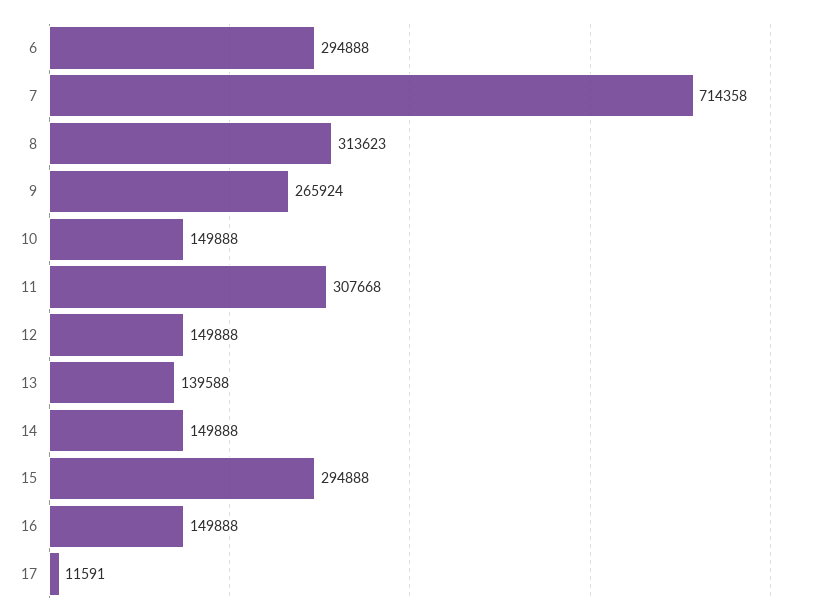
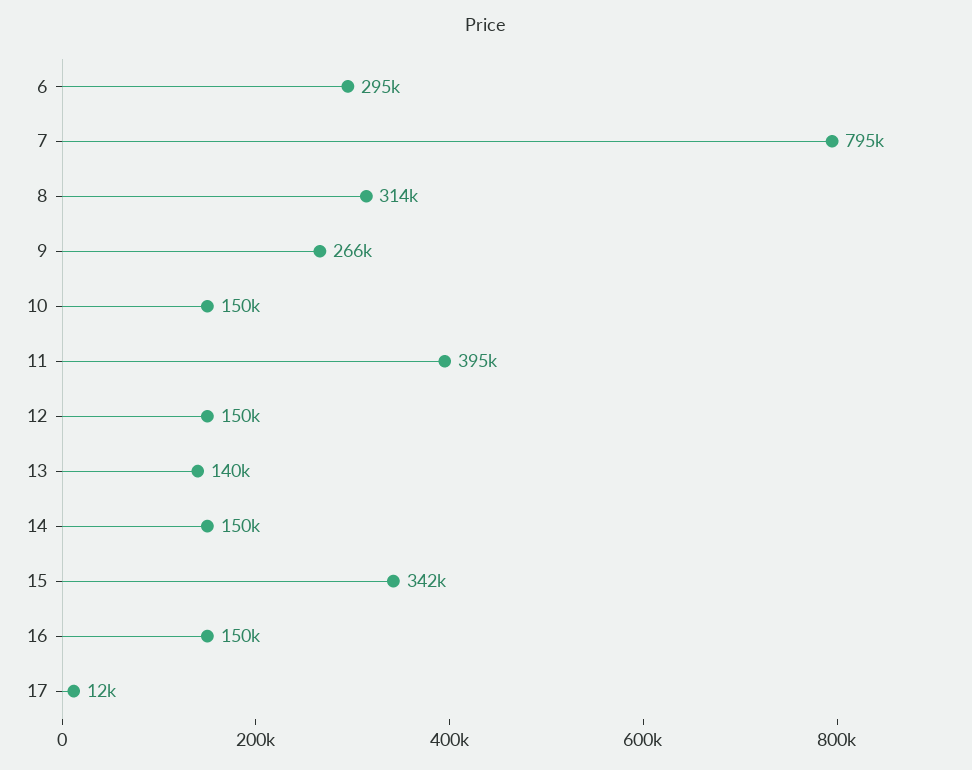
7: 714358 -> 795000
11: 307668 -> 395000
15: 294888 -> 342000

